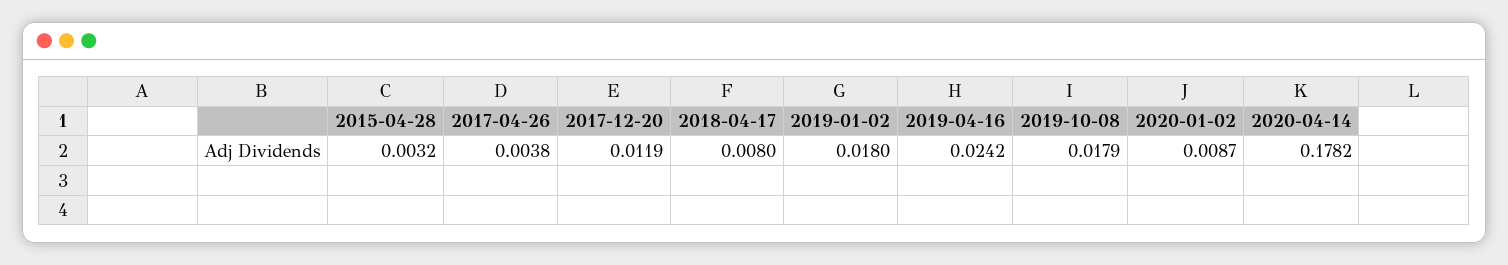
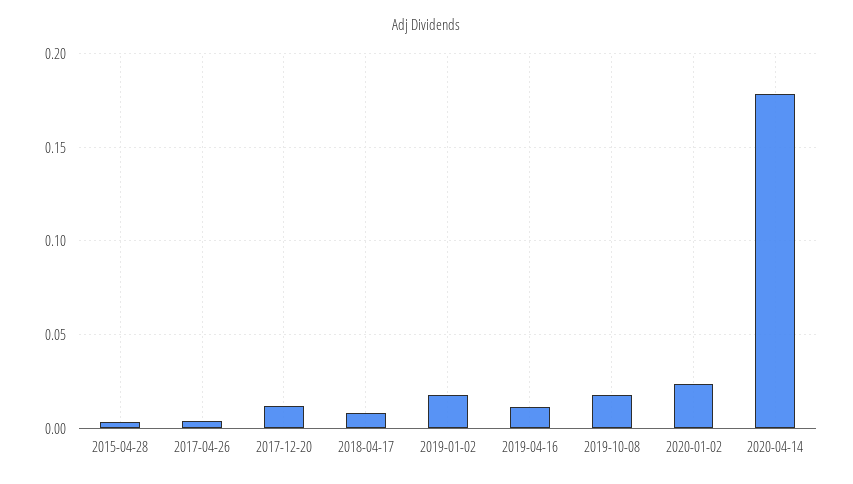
2019-04-16: 0.0242 -> 0.01
2020-01-02: 0.0087 -> 0.025

